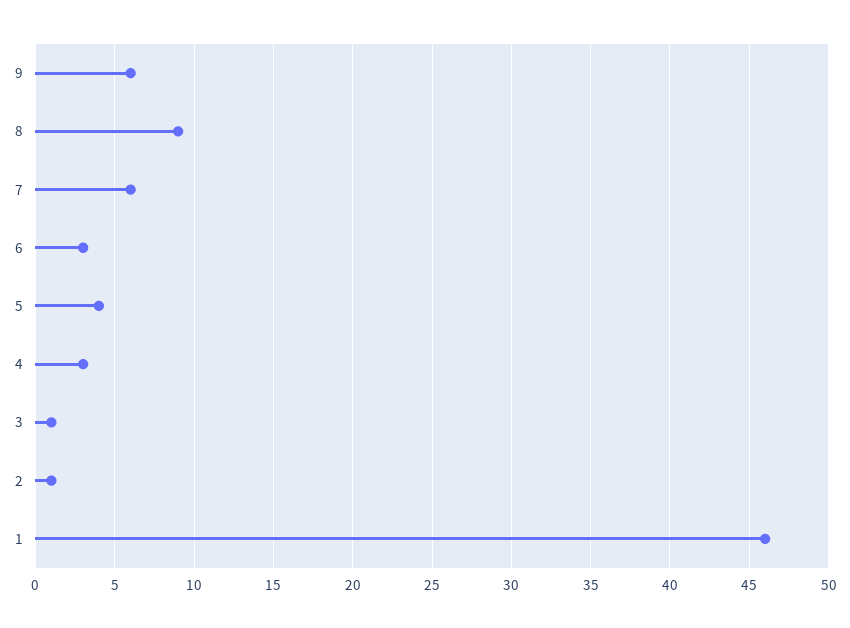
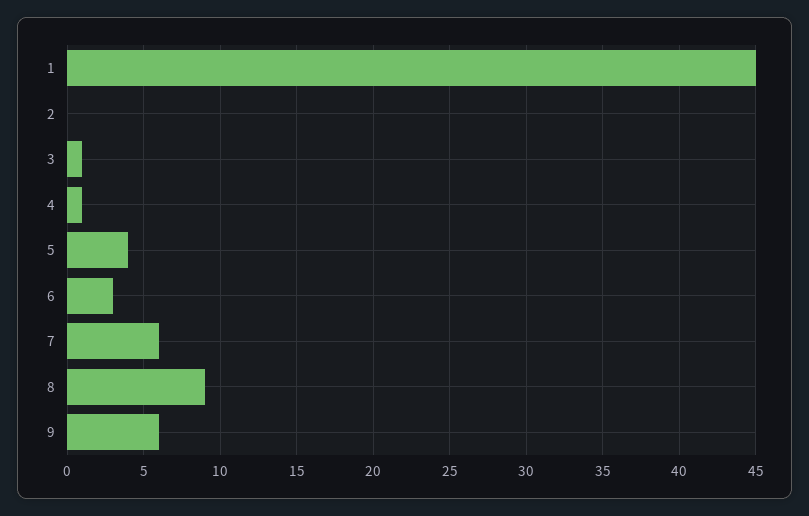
4: 3 -> 1
2: 1 -> 0
1: 46 -> 45

